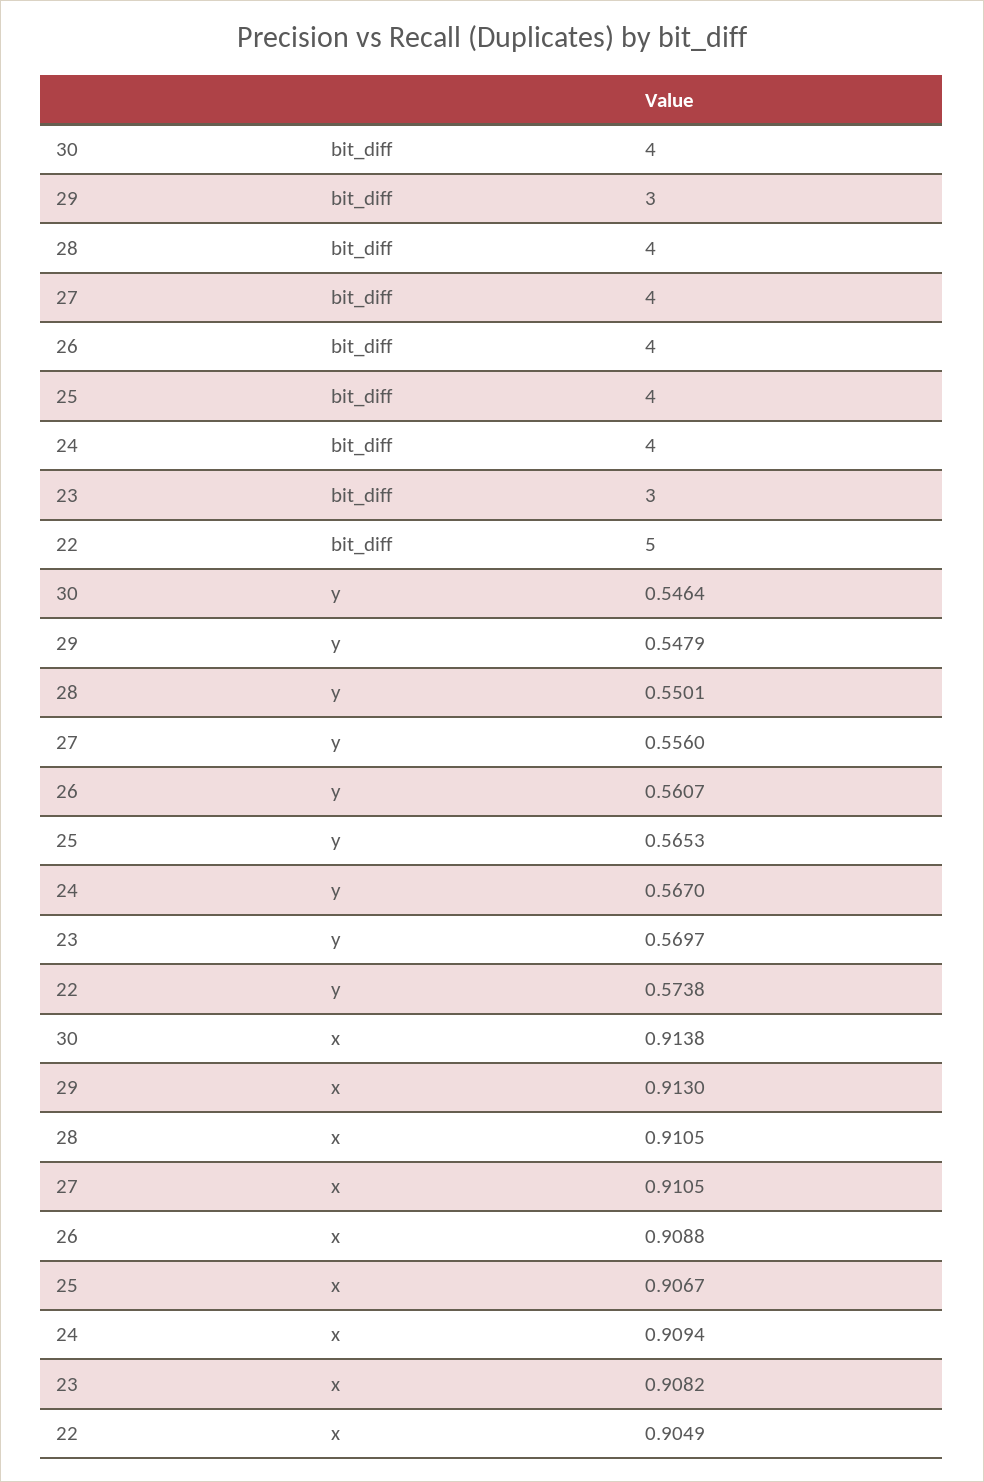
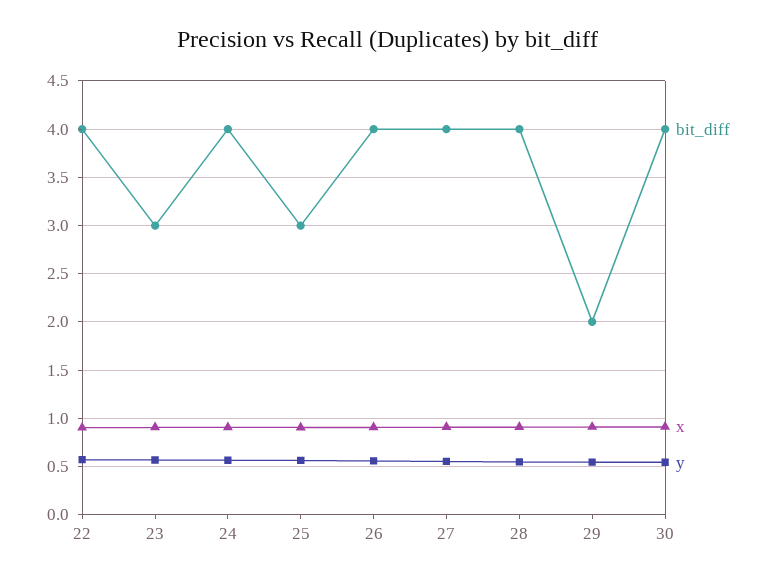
bit_diff, 29: 3 -> 2
bit_diff, 25: 4 -> 3
bit_diff, 22: 5 -> 4

